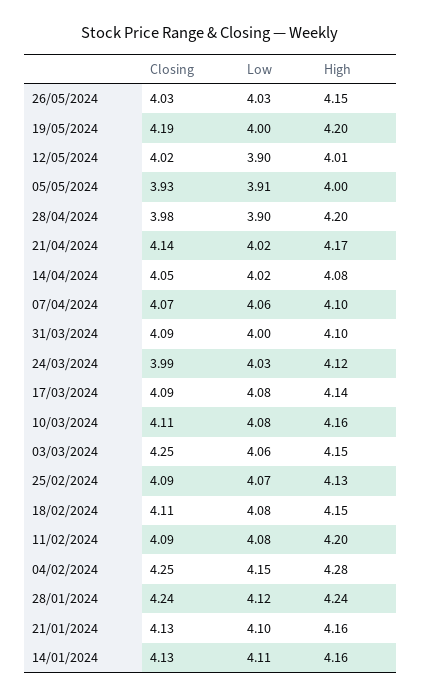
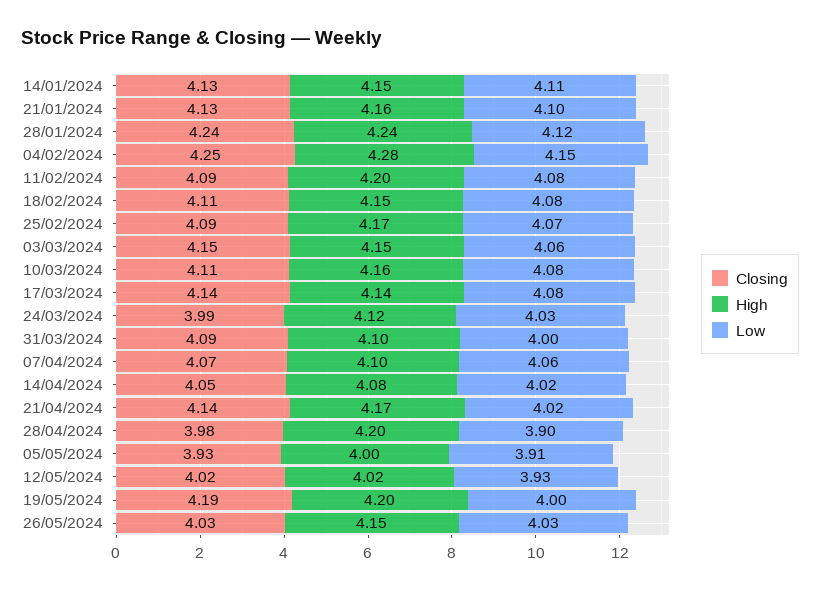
Low, 12/05/2024: 3.9 -> 3.93
High, 12/05/2024: 4.01 -> 4.02
Closing, 17/03/2024: 4.09 -> 4.14
Closing, 03/03/2024: 4.25 -> 4.15
High, 25/02/2024: 4.13 -> 4.17
High, 14/01/2024: 4.16 -> 4.15

